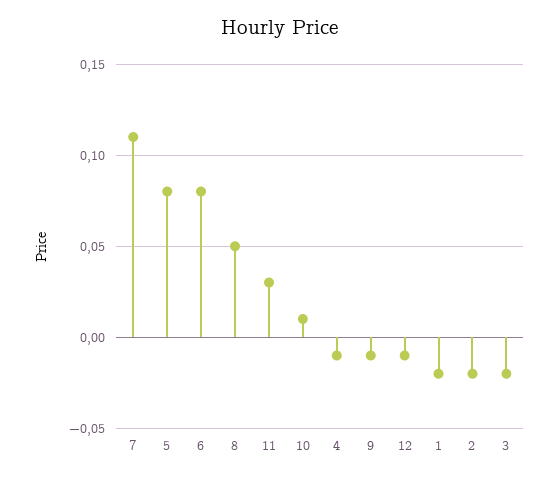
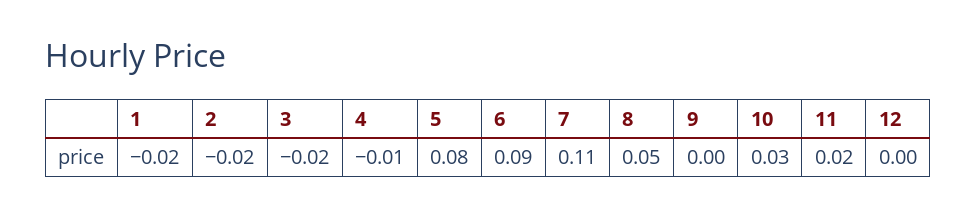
6: 0.08 -> 0.09
11: 0.03 -> 0.02
10: 0.01 -> 0.03
9: -0.01 -> 0
12: -0.01 -> 0

